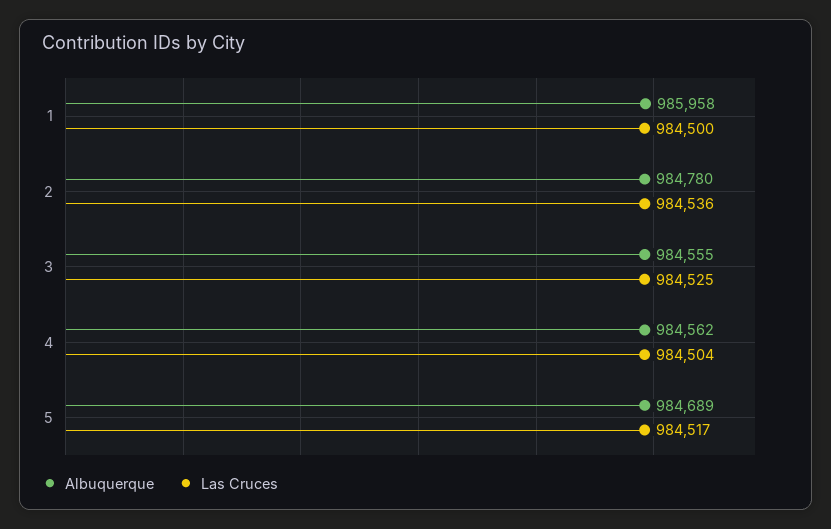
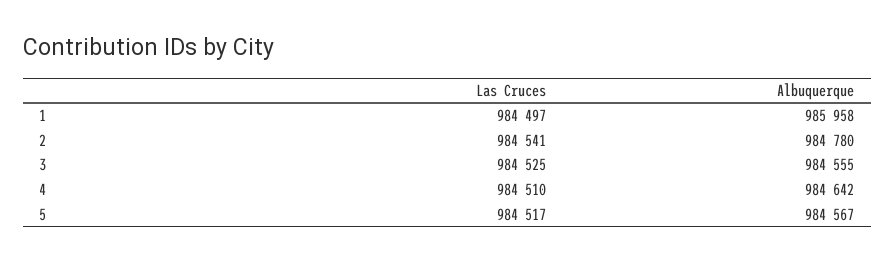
Las Cruces, 1: 984500 -> 984497
Las Cruces, 2: 984536 -> 984541
Albuquerque, 4: 984562 -> 984642
Las Cruces, 4: 984504 -> 984510
Albuquerque, 5: 984689 -> 984567

